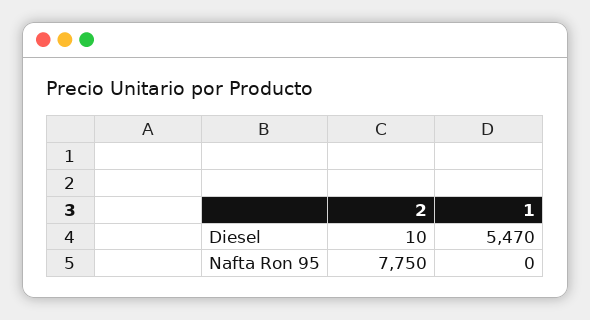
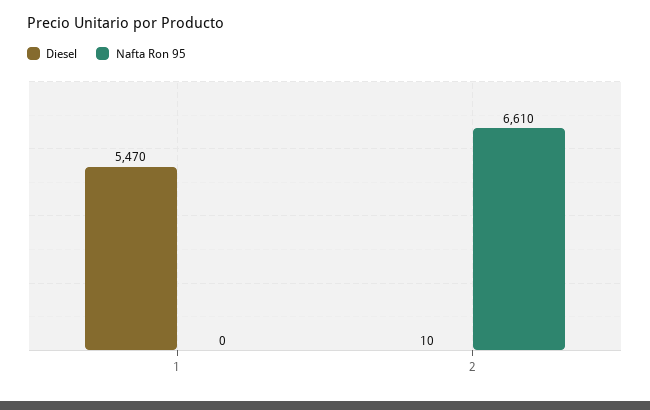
Nafta Ron 95, 2: 7750 -> 6610

